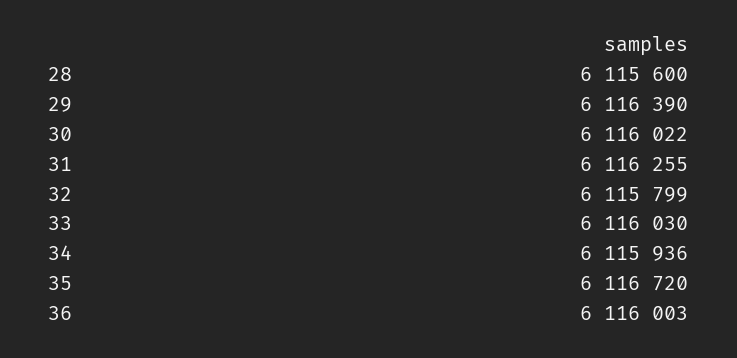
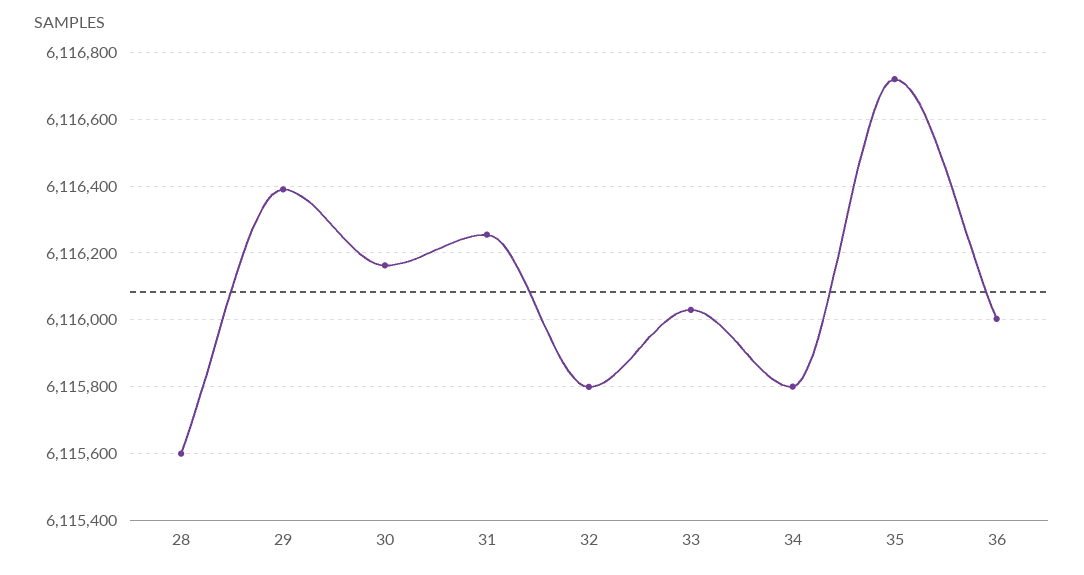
30: 6116022 -> 6116160
34: 6115936 -> 6115800

